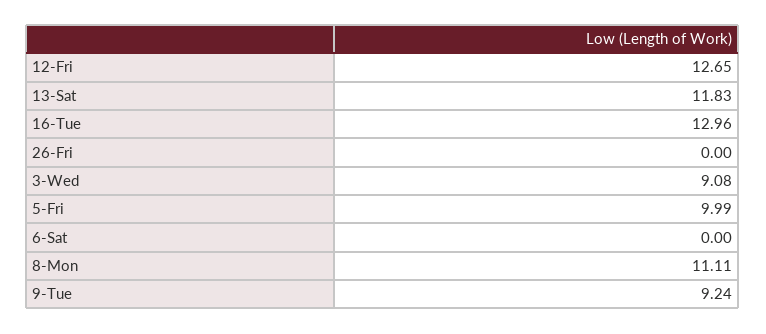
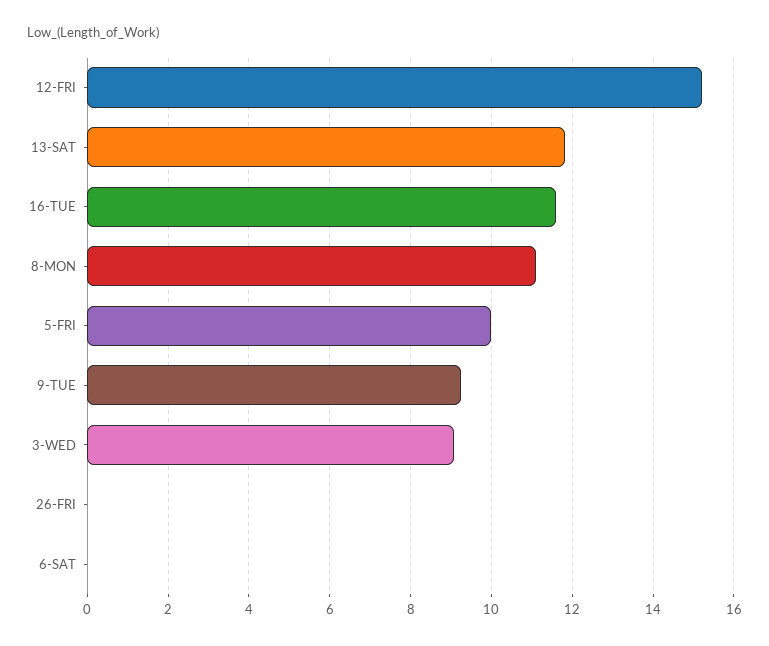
12-Fri: 12.65 -> 15.2
16-Tue: 12.96 -> 11.6

